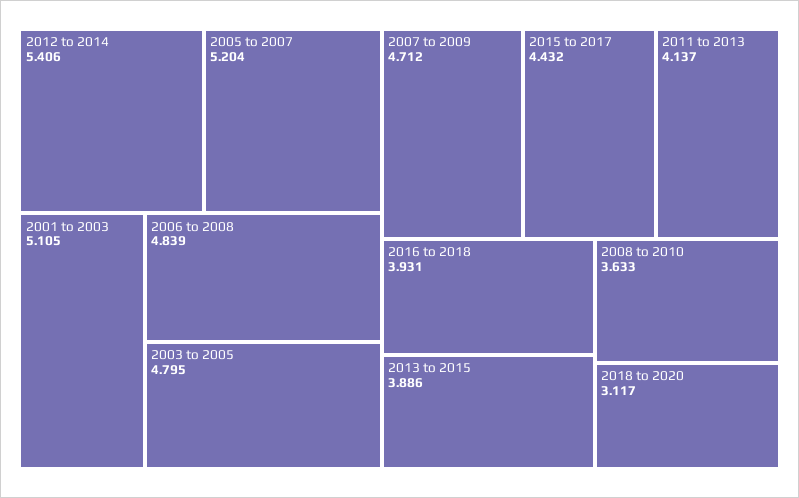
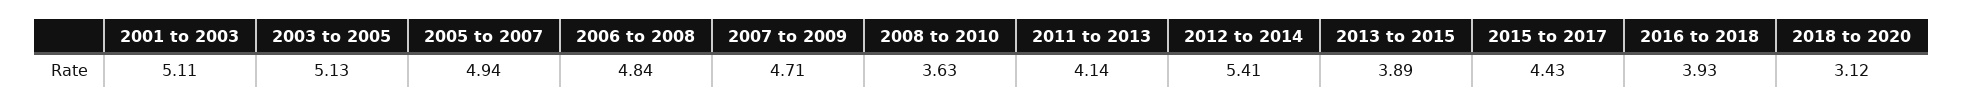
2005 to 2007: 5.204 -> 4.94
2003 to 2005: 4.795 -> 5.13

